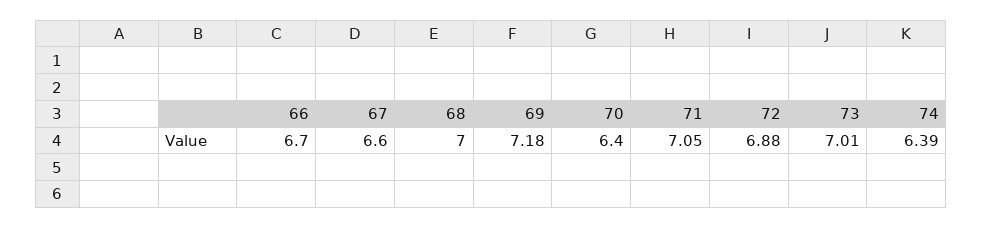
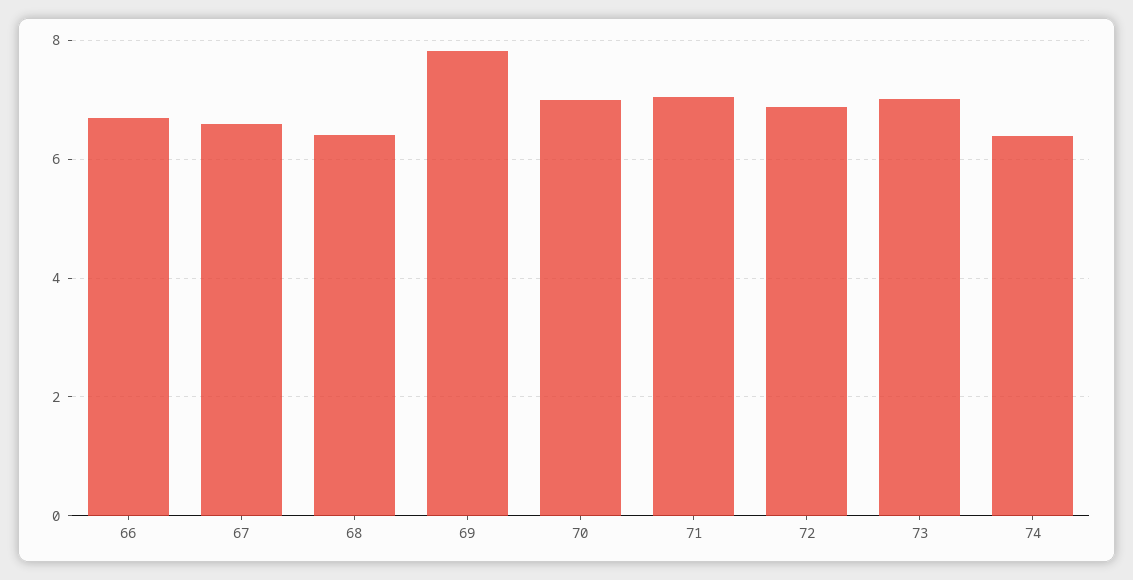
68: 7 -> 6.4
69: 7.18 -> 7.8
70: 6.4 -> 7

